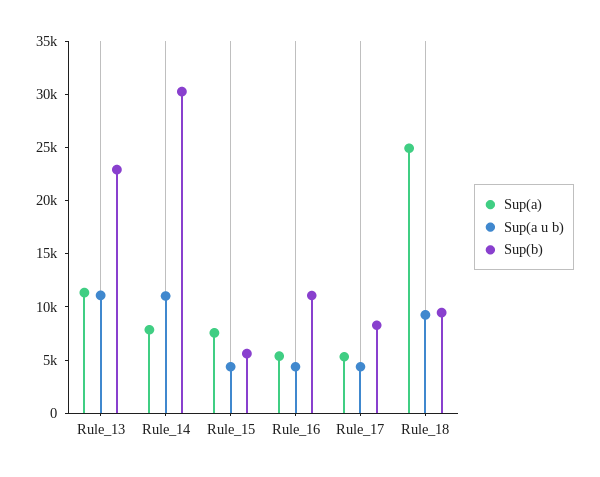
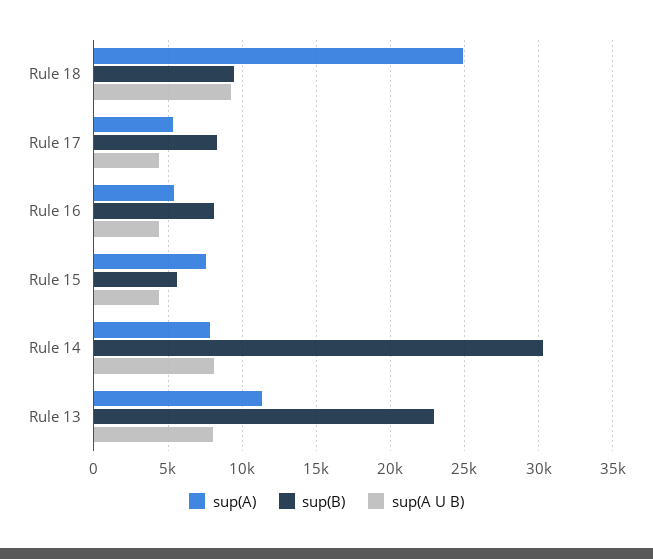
Sup(a u b), Rule_13: 11000 -> 8000
Sup(a u b), Rule_14: 11000 -> 8000
Sup(b), Rule_16: 11000 -> 8000

